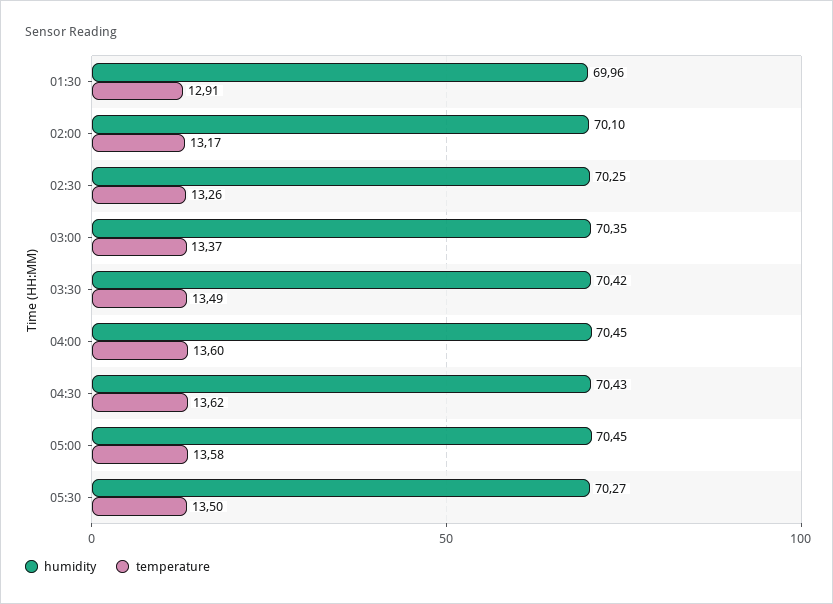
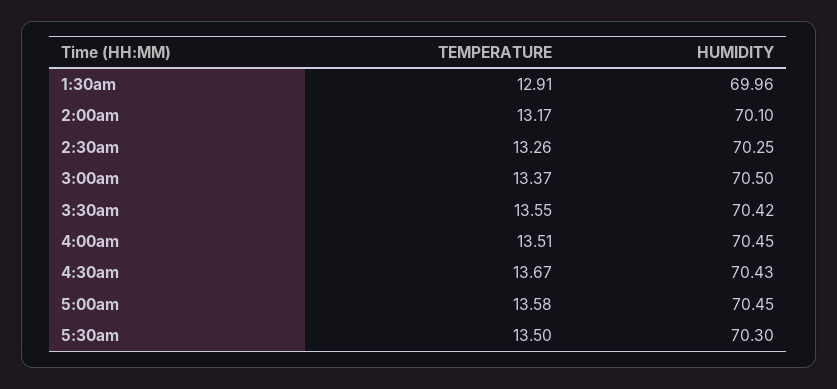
humidity, 03:00: 70.35 -> 70.5
temperature, 03:30: 13.49 -> 13.55
temperature, 04:00: 13.6 -> 13.51
temperature, 04:30: 13.62 -> 13.67
humidity, 05:30: 70.27 -> 70.3

